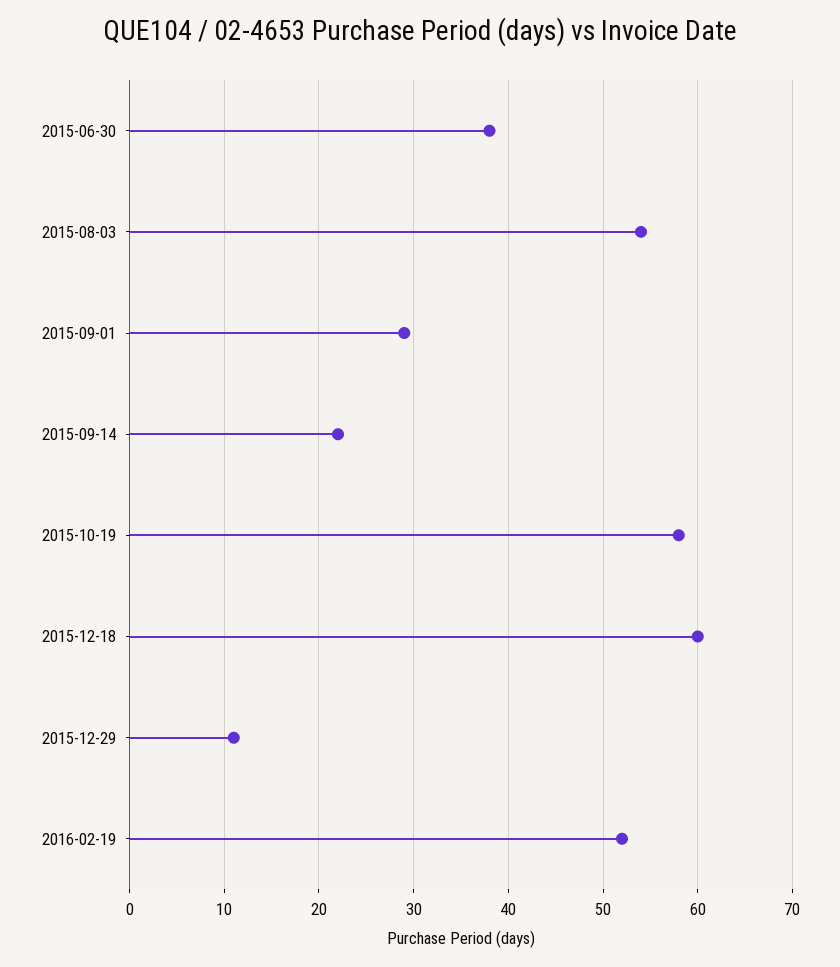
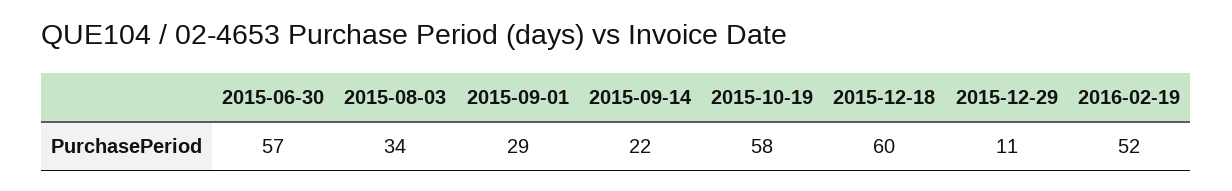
2015-06-30: 38 -> 57
2015-08-03: 54 -> 34

